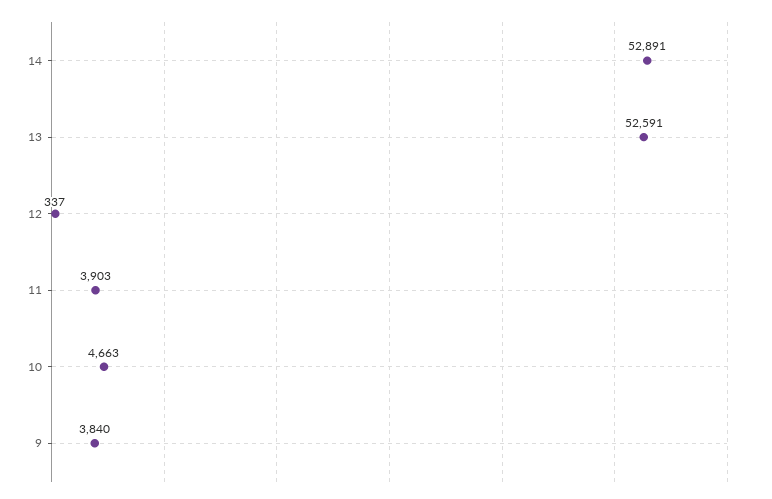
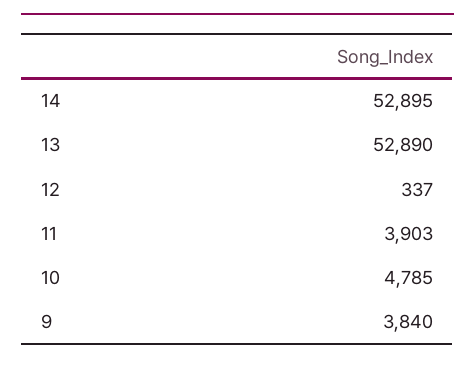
14: 52891 -> 52895
13: 52591 -> 52890
10: 4663 -> 4785

